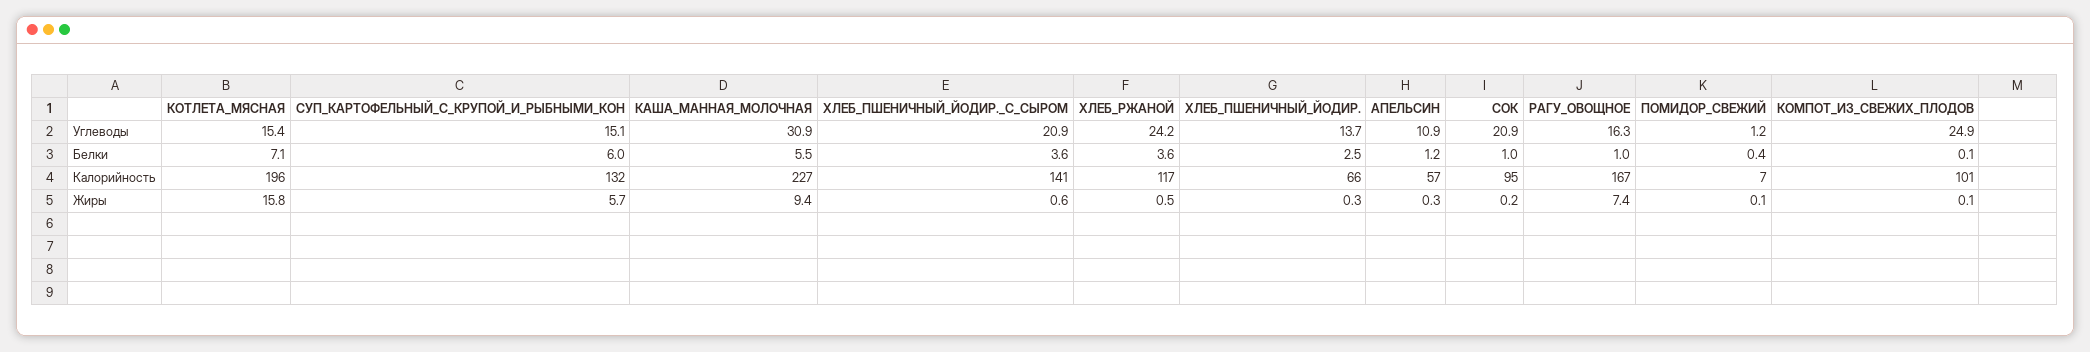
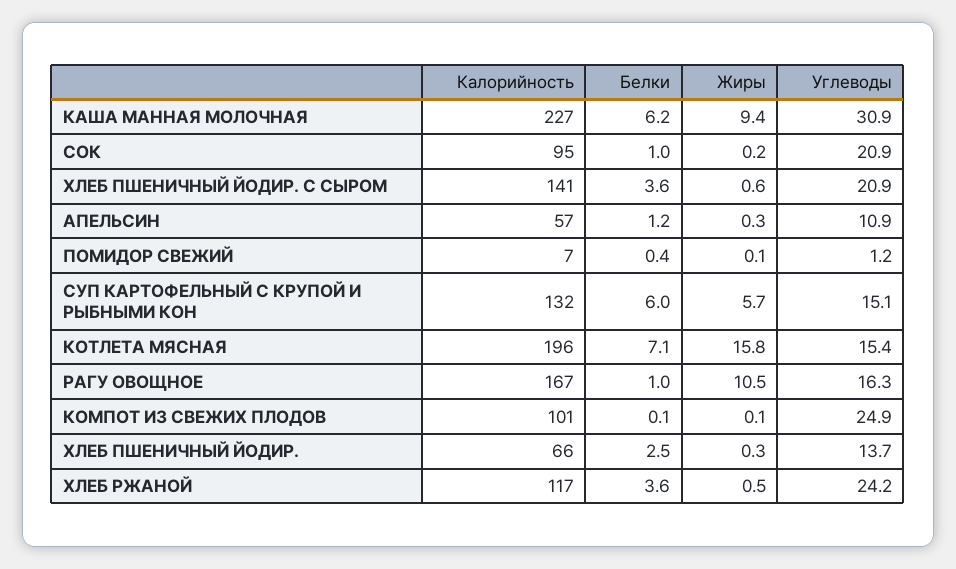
КАША_МАННАЯ_МОЛОЧНАЯ, Белки: 5.5 -> 6.2
РАГУ_ОВОЩНОЕ, Жиры: 7.4 -> 10.5

